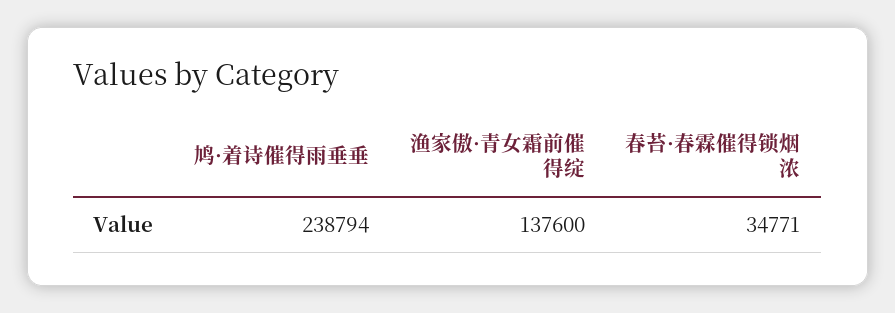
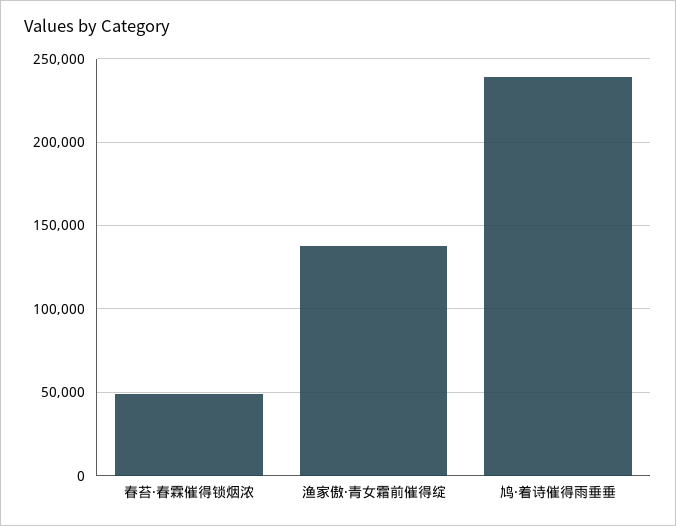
春苔·春霖催得锁烟浓: 34771 -> 50000

